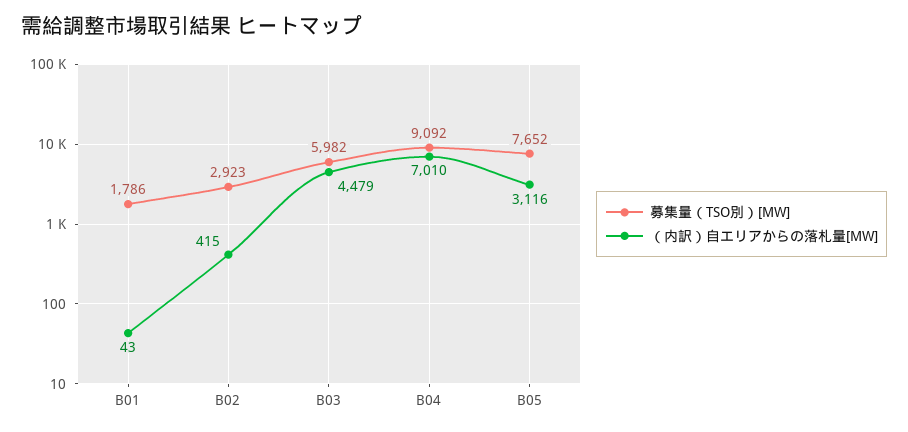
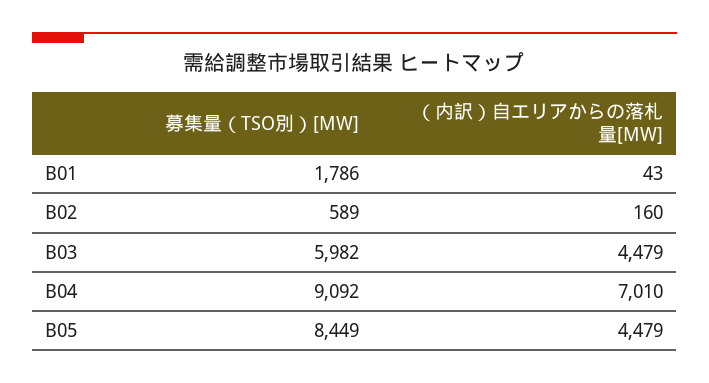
募集量（TSO別）[MW], B02: 2923 -> 589
（内訳）自エリアからの落札量[MW], B02: 415 -> 160
募集量（TSO別）[MW], B05: 7652 -> 8449
（内訳）自エリアからの落札量[MW], B05: 3116 -> 4479

